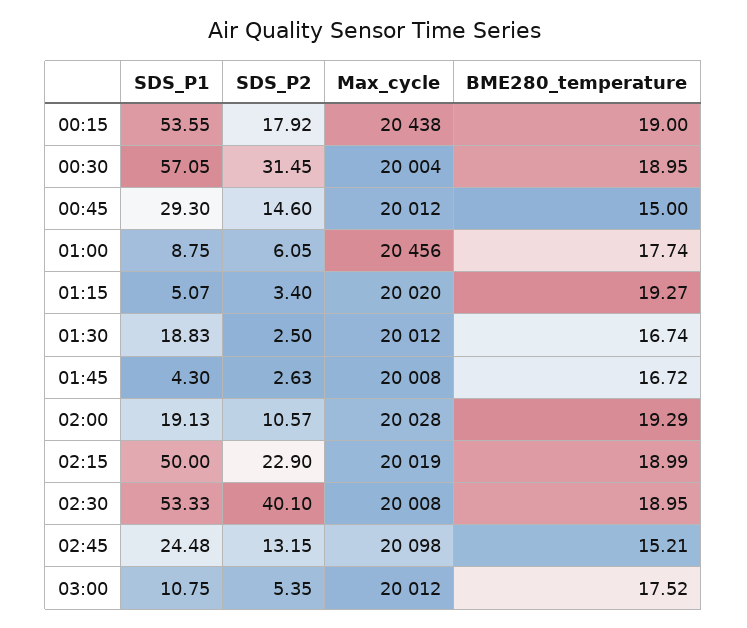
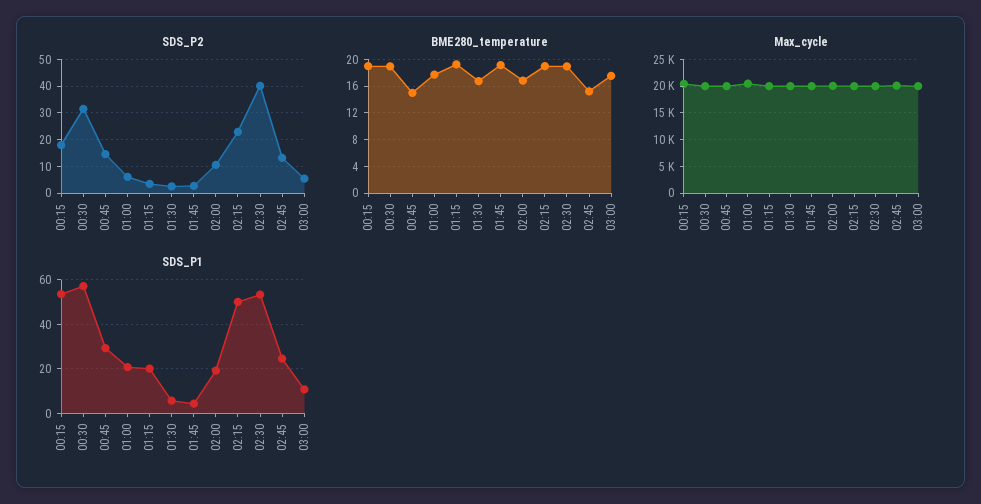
SDS_P1, 01:00: 8.75 -> 20
SDS_P1, 01:15: 5.07 -> 20
SDS_P1, 01:30: 18.83 -> 5
BME280_temperature, 01:45: 16.72 -> 19
BME280_temperature, 02:00: 19.29 -> 17

